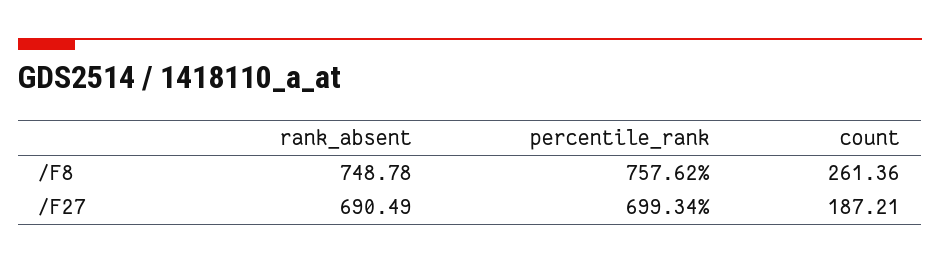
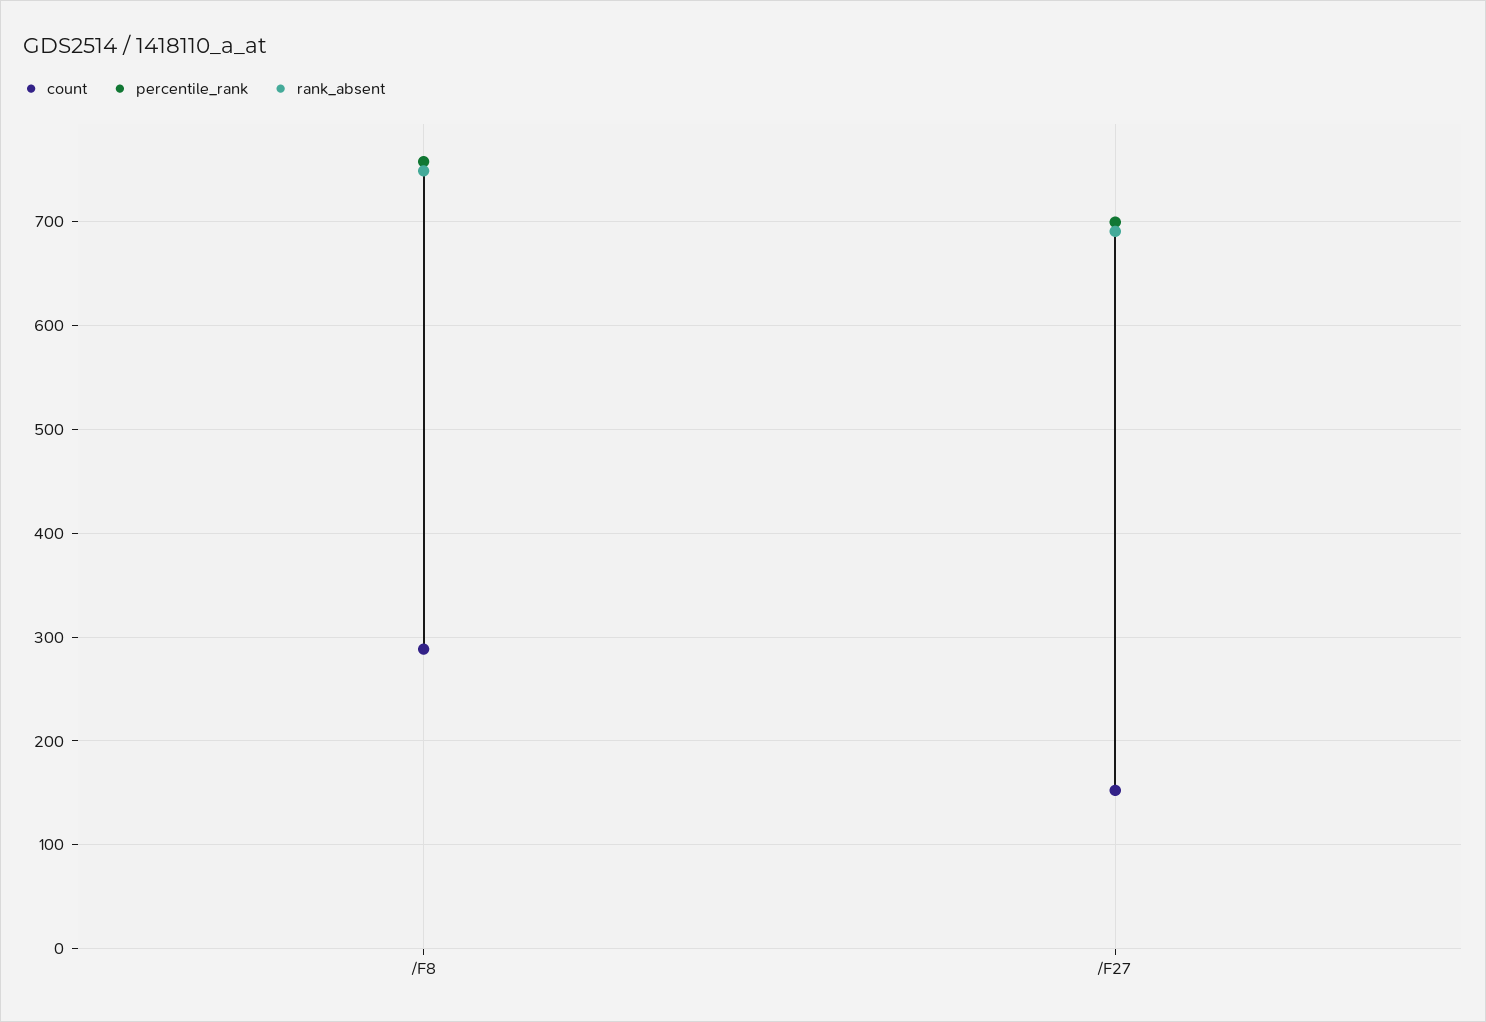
count, /F8: 261.36 -> 290
count, /F27: 187.21 -> 150

